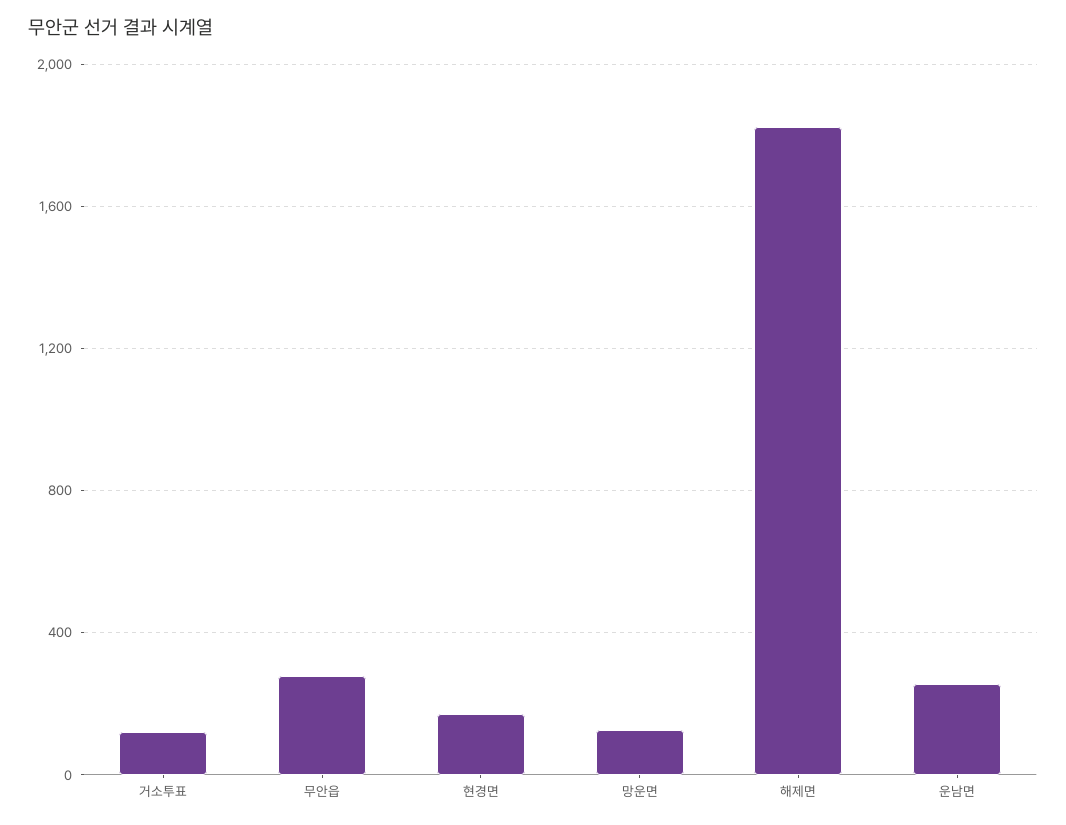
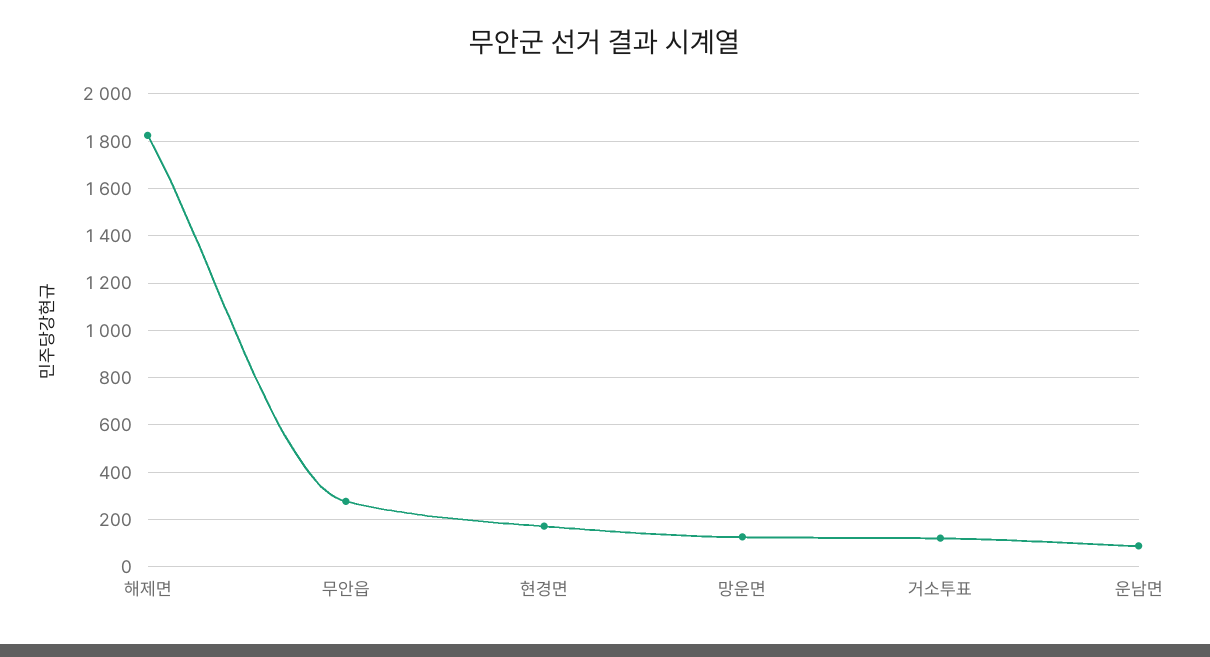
운남면: 250 -> 100

